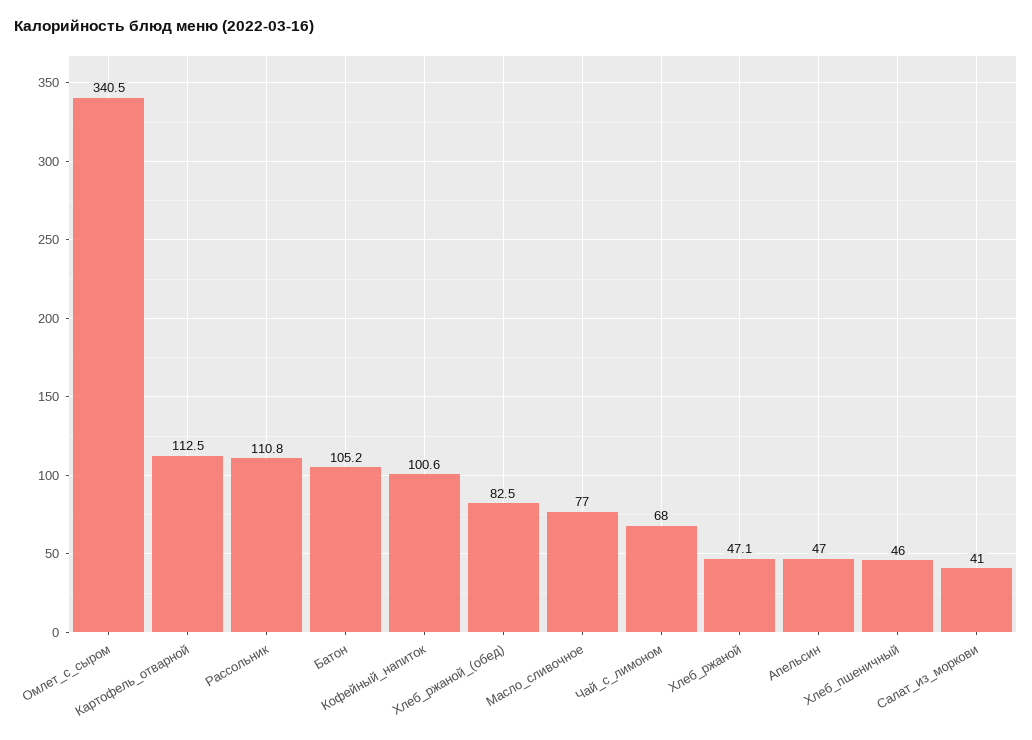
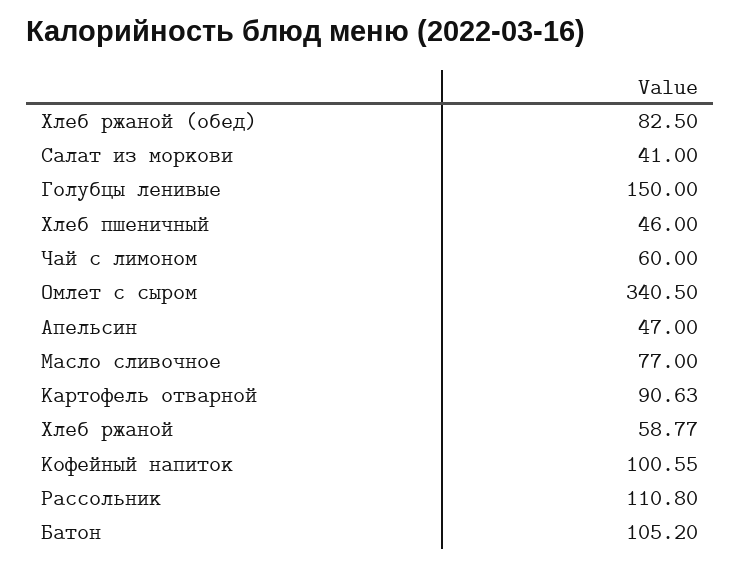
Картофель_отварной: 112.5 -> 90.63
Чай_с_лимоном: 68 -> 60
Хлеб_ржаной: 47.1 -> 58.77
Голубцы ленивые: none -> 150

